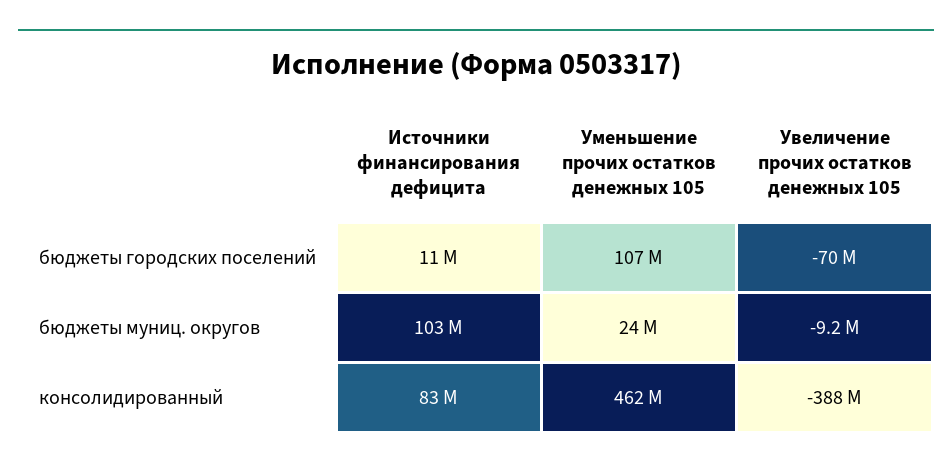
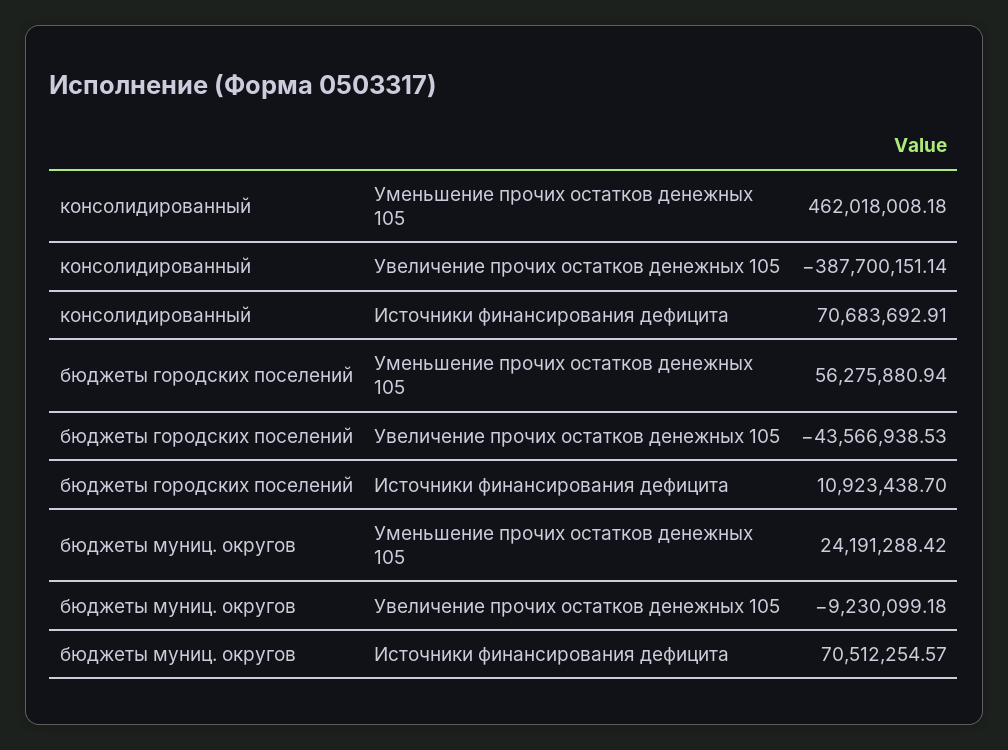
Уменьшение прочих остатков денежных 105, бюджеты городских поселений: 107000000 -> 56275880.94
Увеличение прочих остатков денежных 105, бюджеты городских поселений: -70000000 -> -43566938.53
Источники финансирования дефицита, бюджеты муниц. округов: 103000000 -> 70512254.57
Источники финансирования дефицита, консолидированный: 83000000 -> 70683692.91

